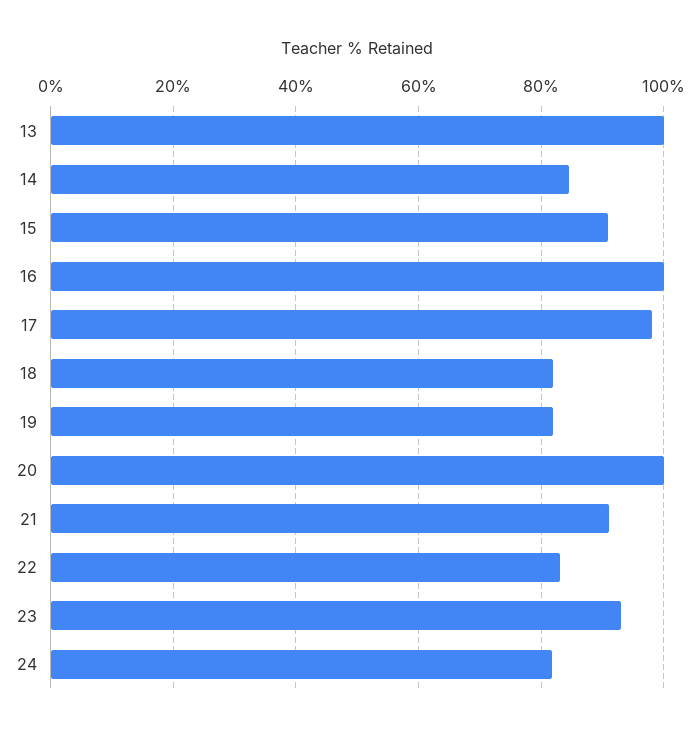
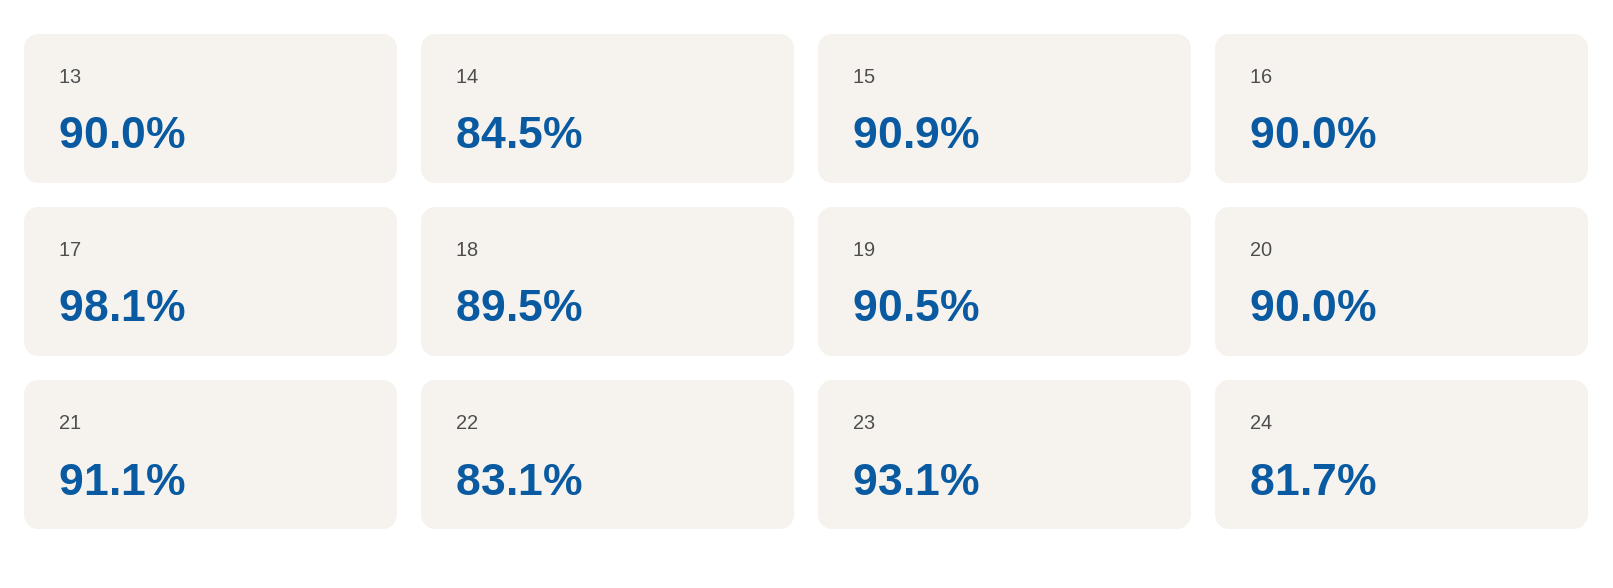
13: 100 -> 90
16: 100 -> 90
18: 82 -> 89.5
19: 82 -> 90.5
20: 100 -> 90

